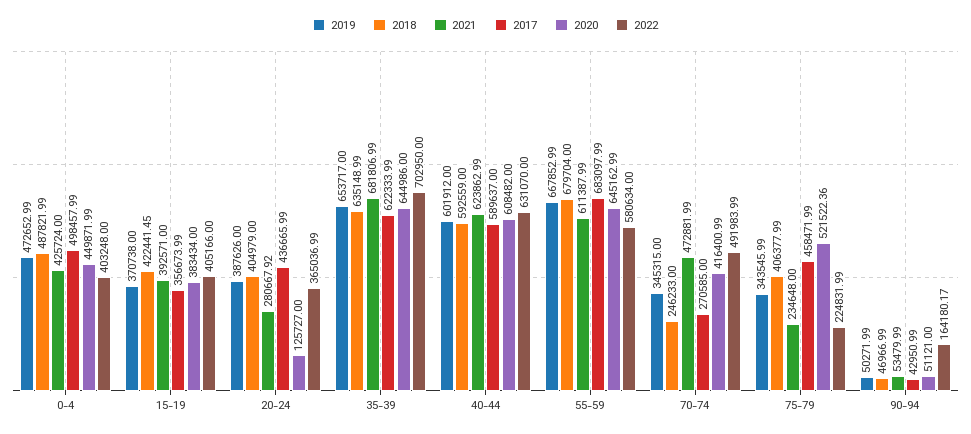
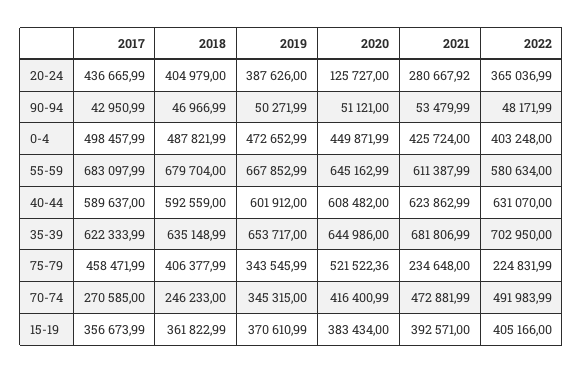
2019, 15-19: 370738 -> 370610.99
2018, 15-19: 422441.45 -> 361822.99
2022, 90-94: 164180.17 -> 48171.99

